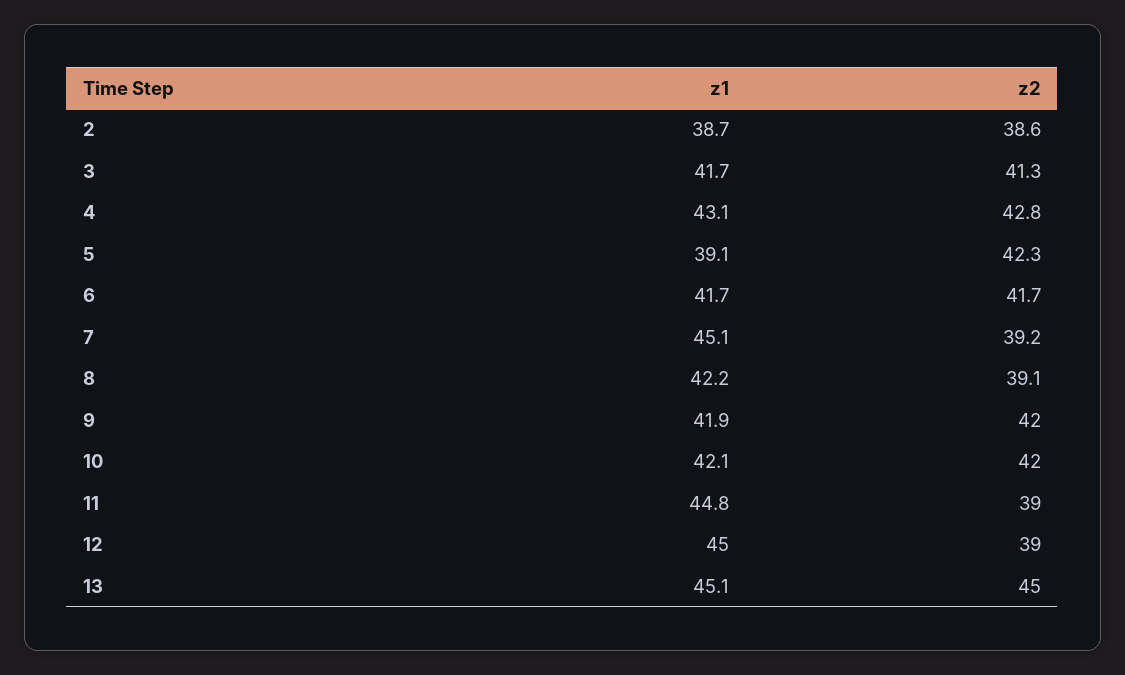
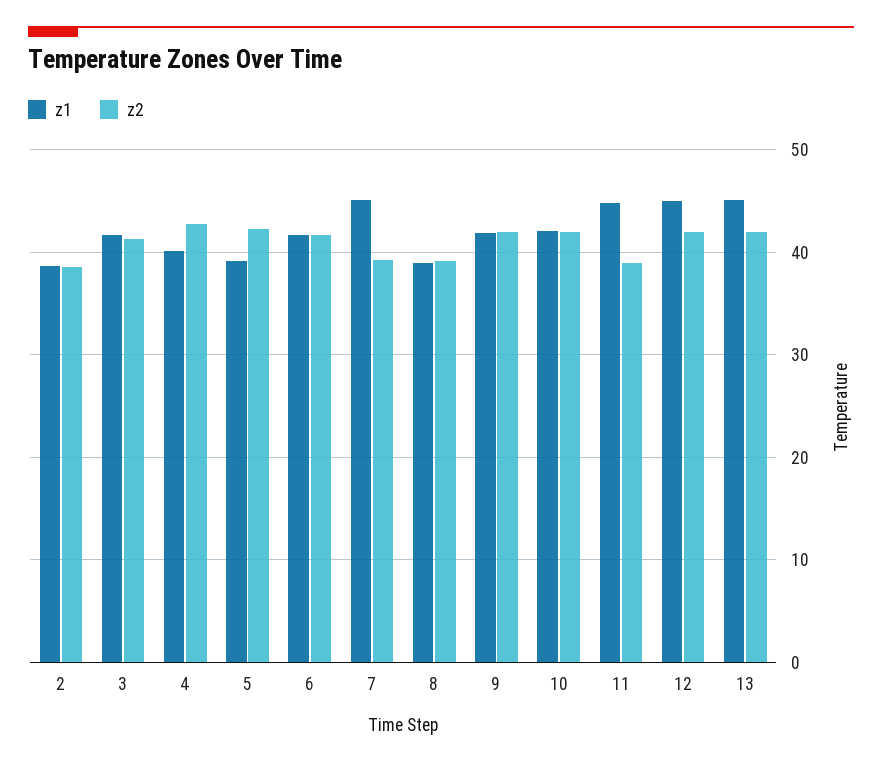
z1, 4: 43.1 -> 40
z1, 8: 42.2 -> 39
z2, 12: 39 -> 42
z2, 13: 45 -> 42

